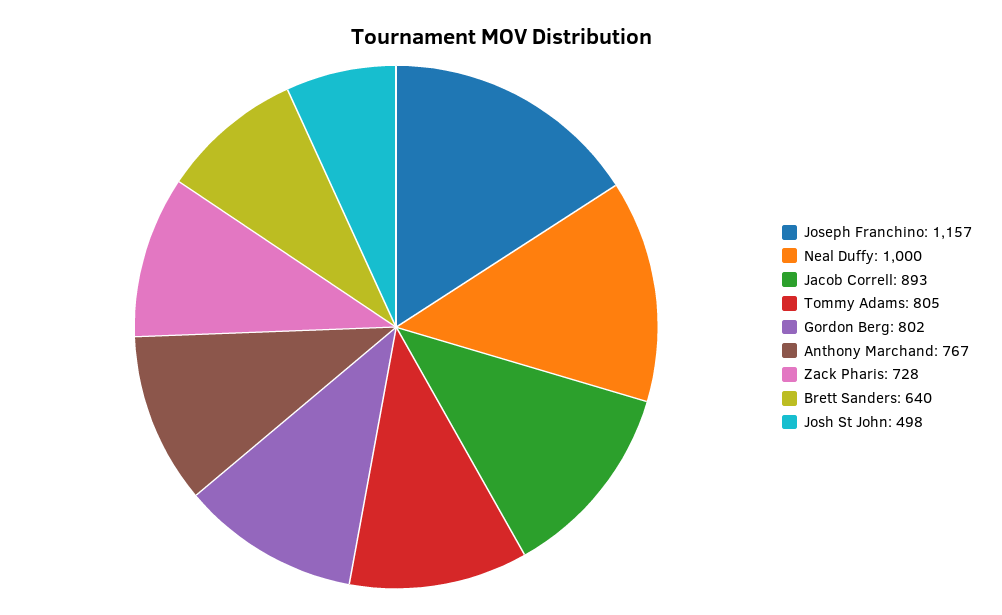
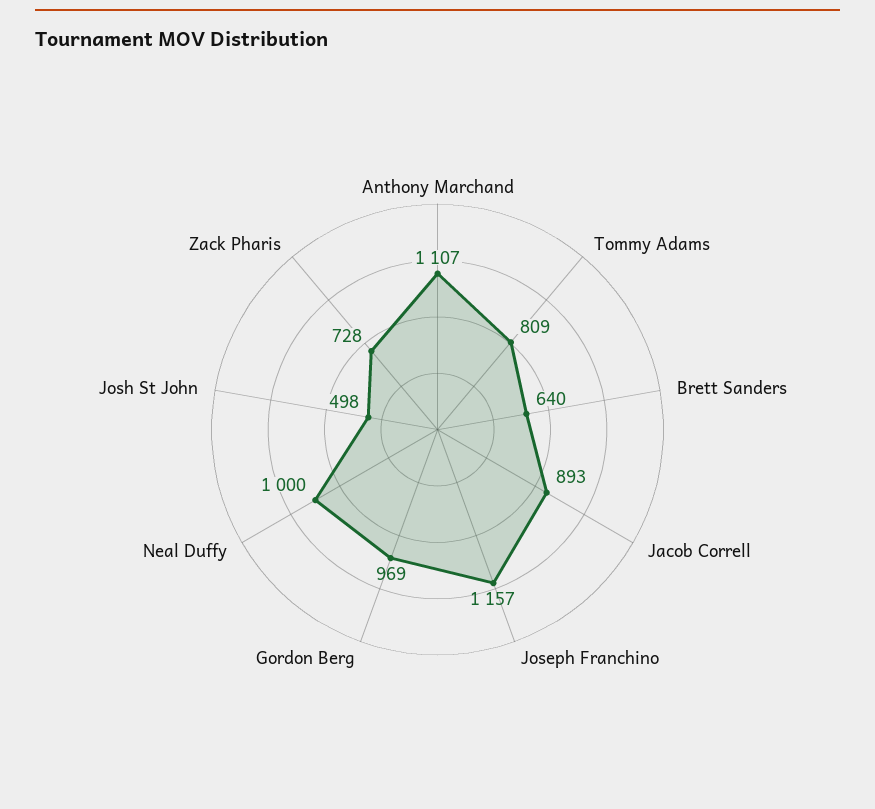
Tommy Adams: 805 -> 809
Gordon Berg: 802 -> 969
Anthony Marchand: 767 -> 1107

